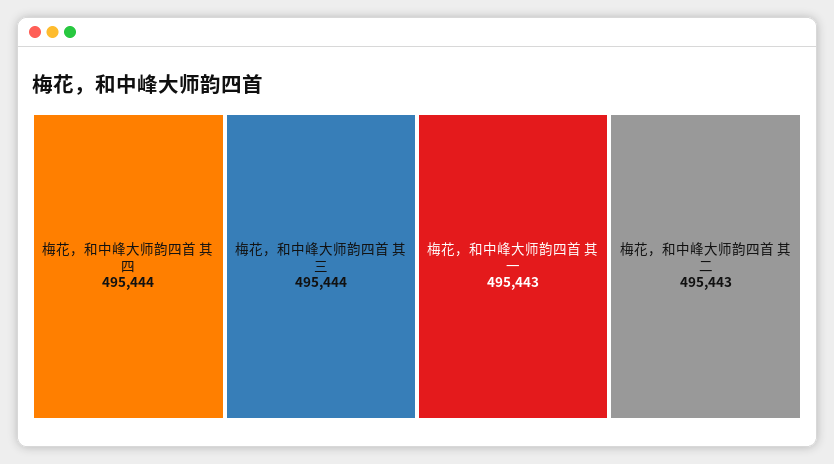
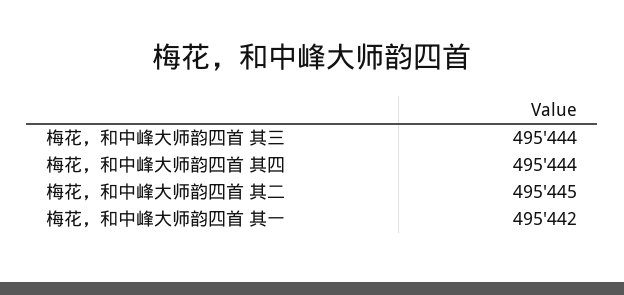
梅花，和中峰大师韵四首 其一: 495443 -> 495442
梅花，和中峰大师韵四首 其二: 495443 -> 495445

